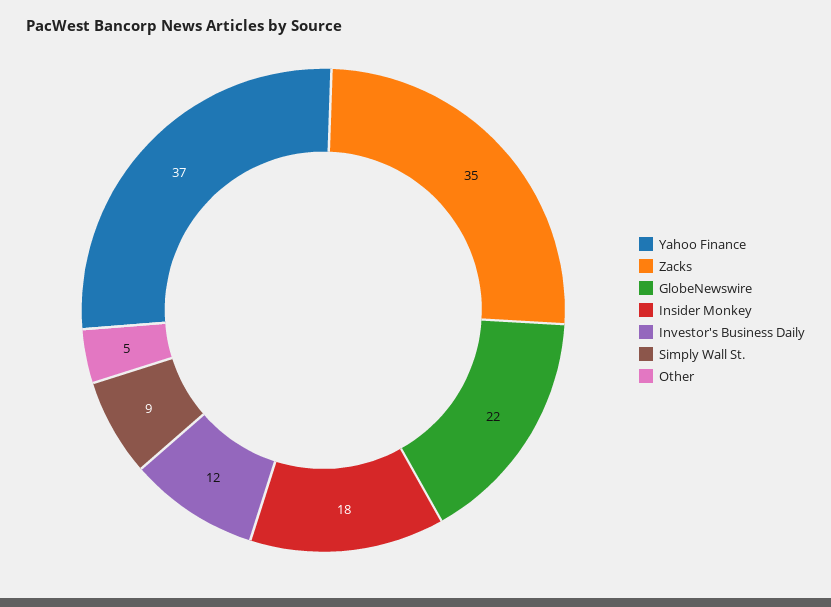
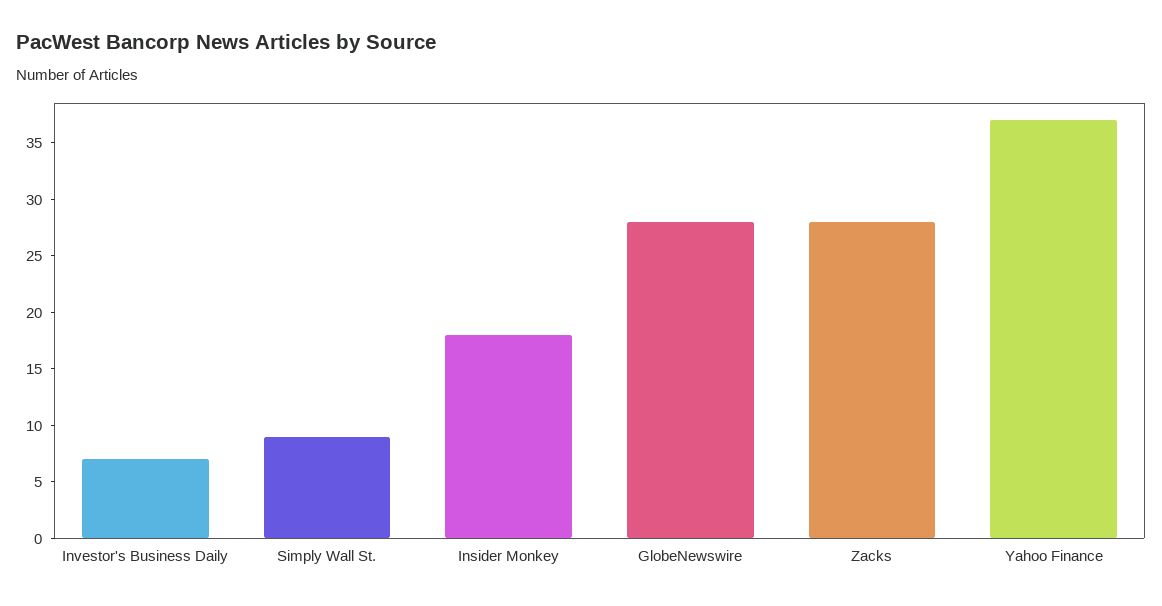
Zacks: 35 -> 28
GlobeNewswire: 22 -> 28
Investor's Business Daily: 12 -> 7
Other: 5 -> none

